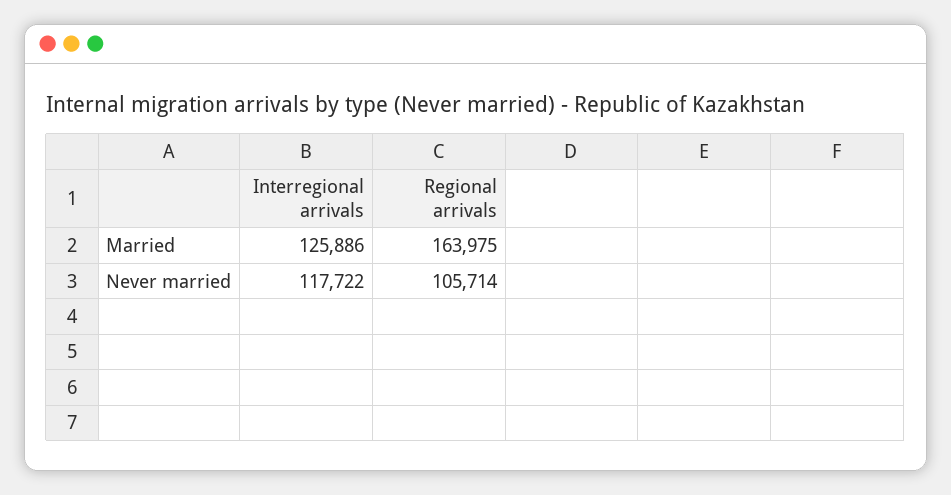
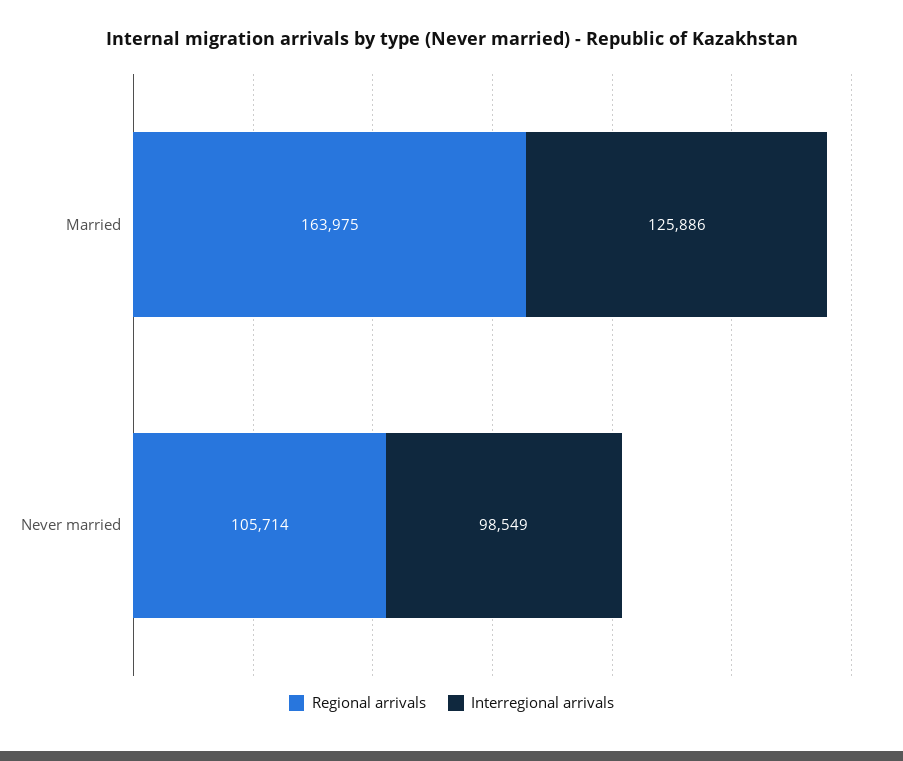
Interregional arrivals, Never married: 117722 -> 98549

